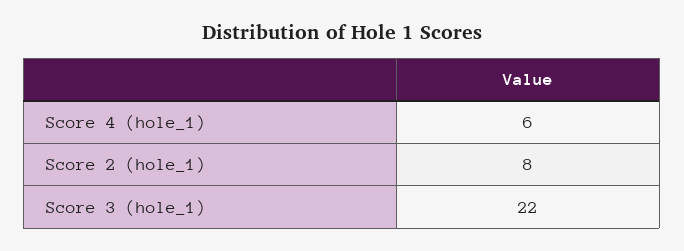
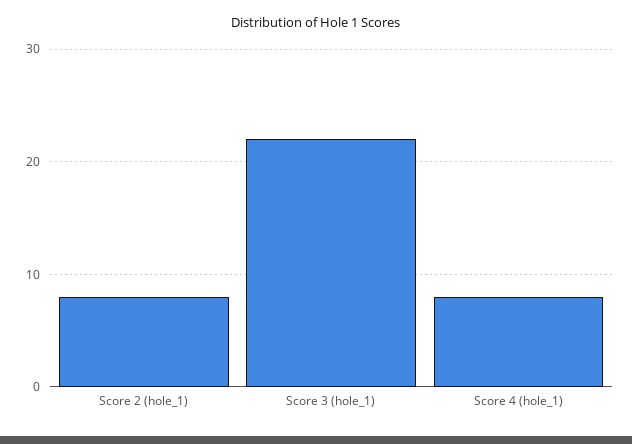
Score 4 (hole_1): 6 -> 8

